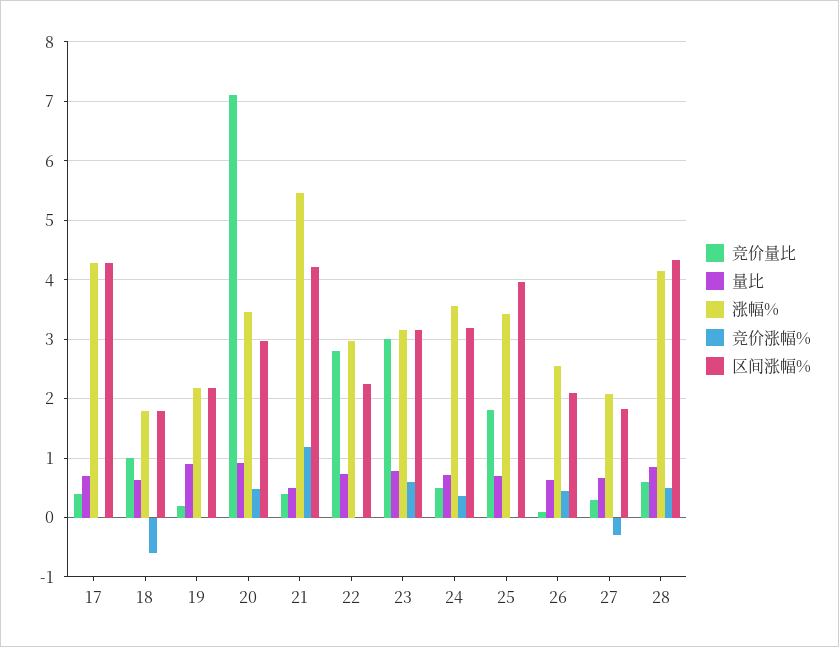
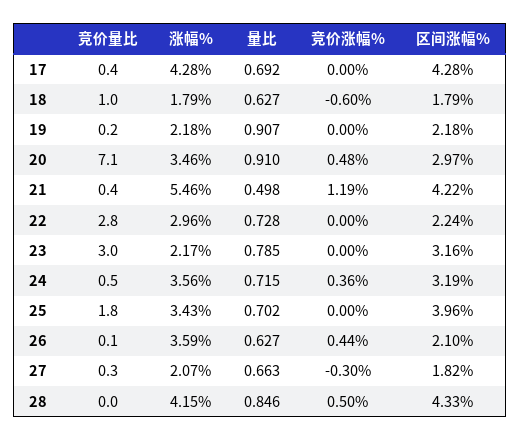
涨幅%, 23: 3.2 -> 2.17
竞价涨幅%, 23: 0.6 -> 0
涨幅%, 26: 2.6 -> 3.59
竞价量比, 28: 0.6 -> 0

